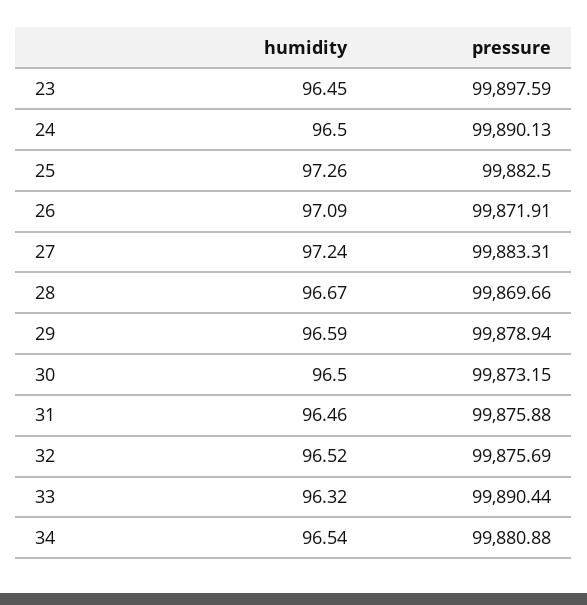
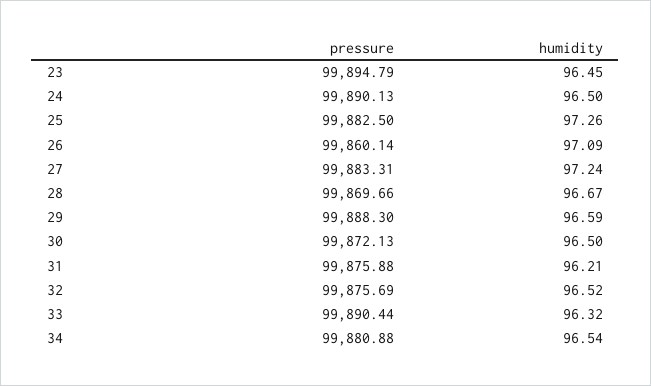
pressure, 23: 99897.59 -> 99894.79
pressure, 26: 99871.91 -> 99860.14
pressure, 29: 99878.94 -> 99888.3
pressure, 30: 99873.15 -> 99872.13
humidity, 31: 96.46 -> 96.21

